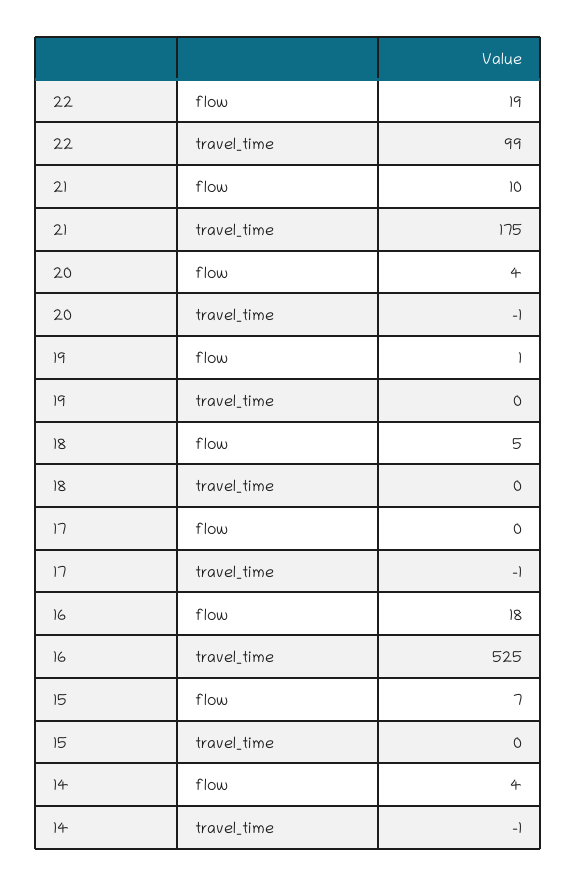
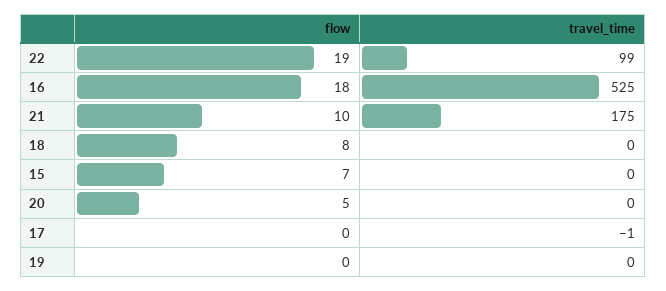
20, flow: 4 -> 5
20, travel_time: -1 -> 0
19, flow: 1 -> 0
18, flow: 5 -> 8
14, flow: 4 -> none
14, travel_time: -1 -> none

